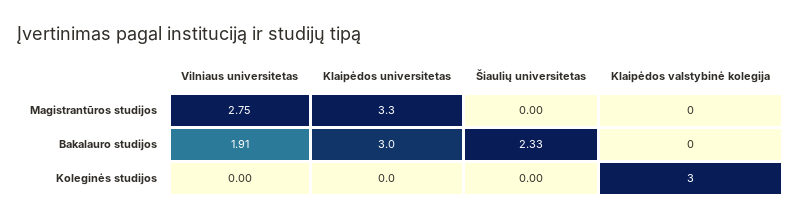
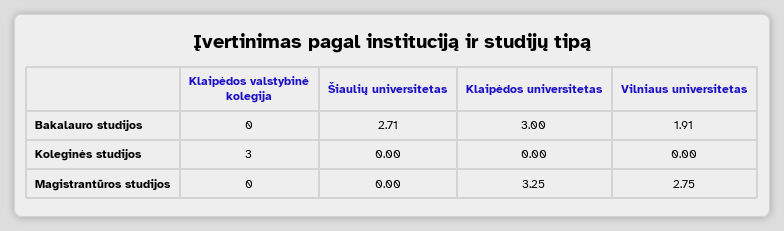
Šiaulių universitetas, Bakalauro studijos: 2.33 -> 2.71

